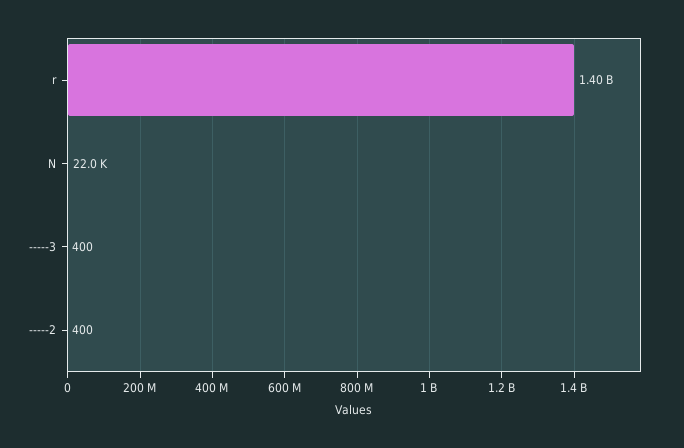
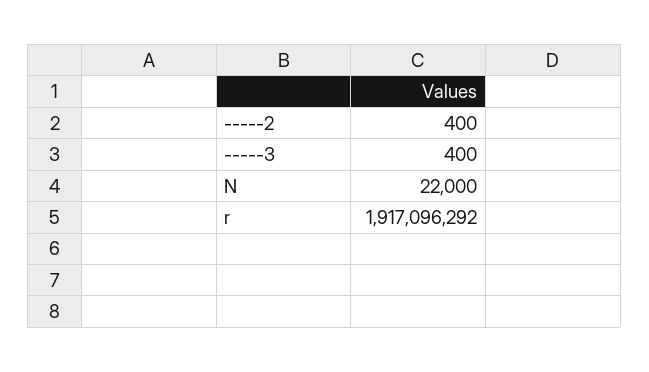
r: 1400000000 -> 1917096292

